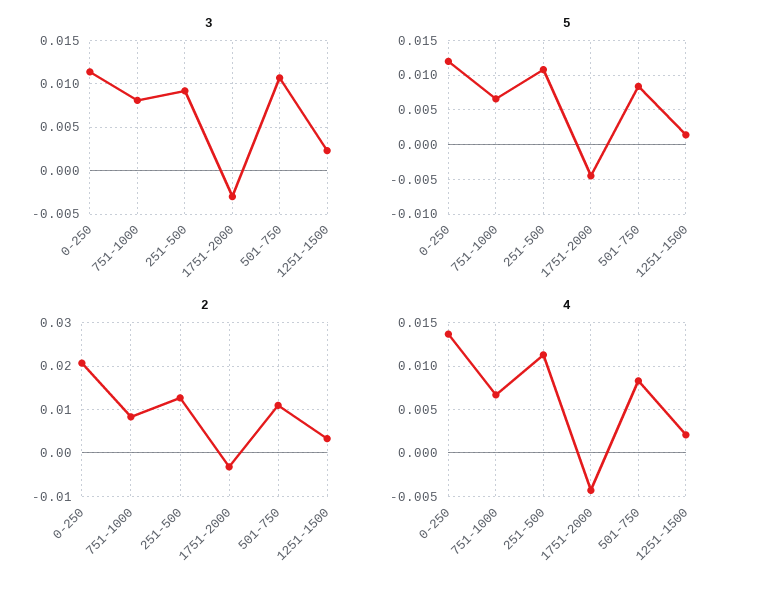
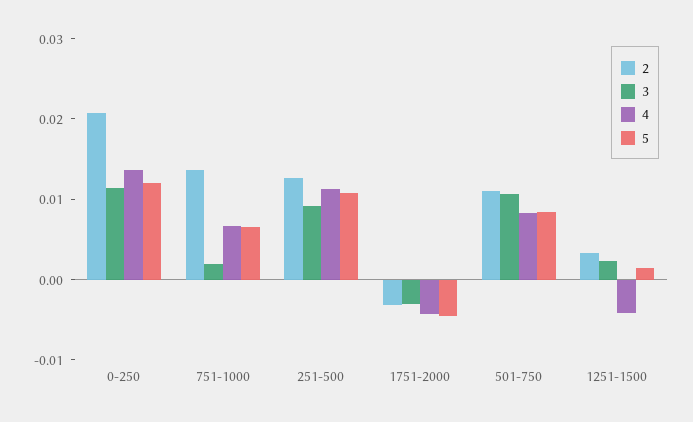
3, 751-1000: 0.008 -> 0.002
2, 751-1000: 0.008 -> 0.014
4, 1251-1500: 0.002 -> -0.004

